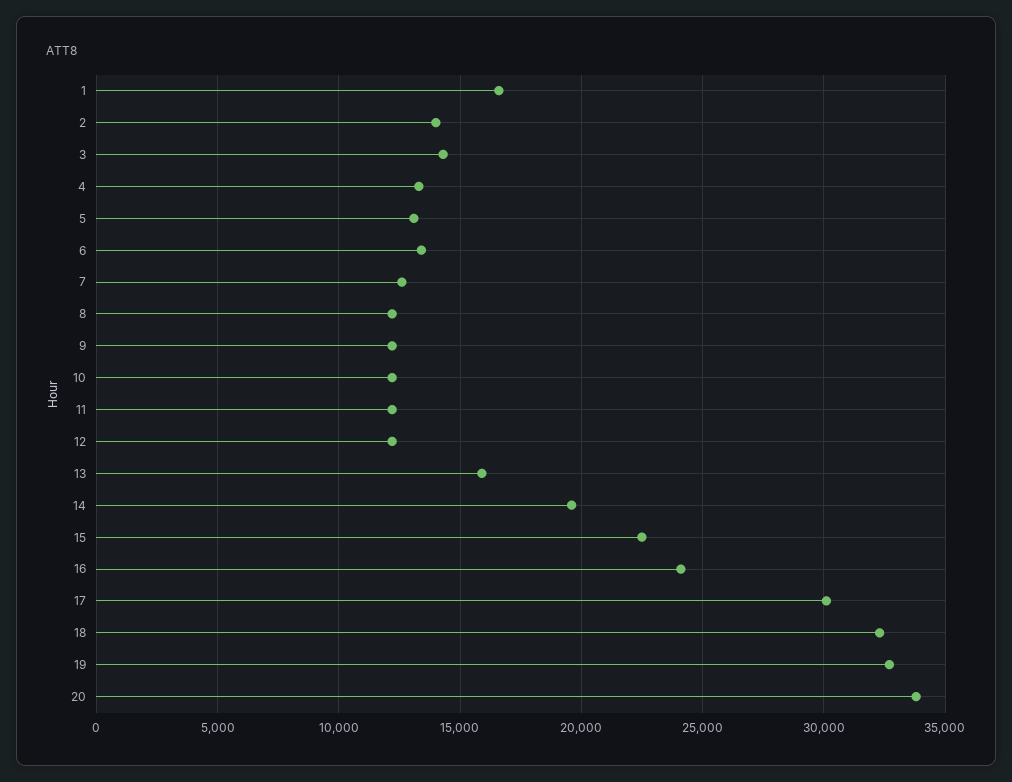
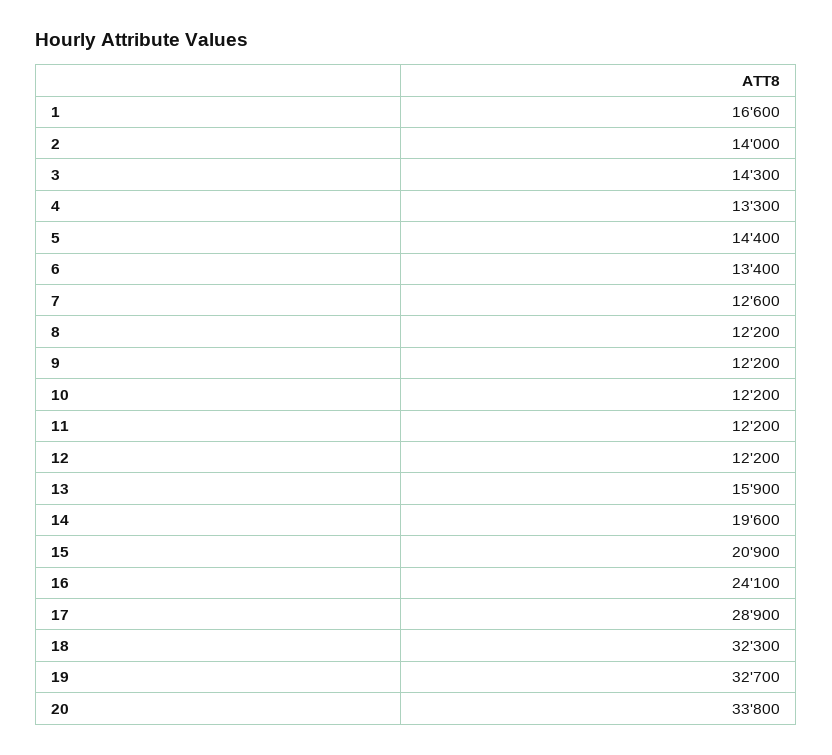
5: 13000 -> 14400
15: 22500 -> 20900
17: 30000 -> 28900

